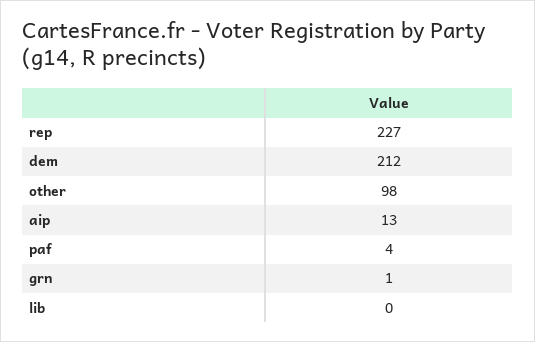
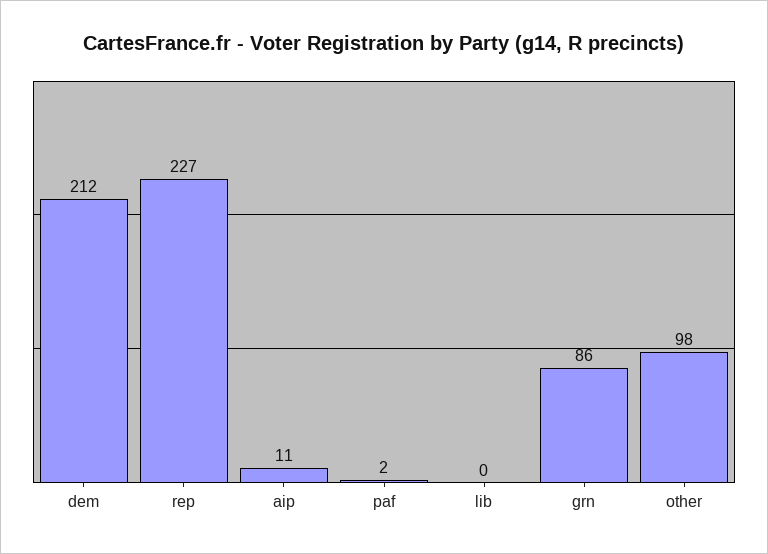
aip: 13 -> 11
paf: 4 -> 2
grn: 1 -> 86

